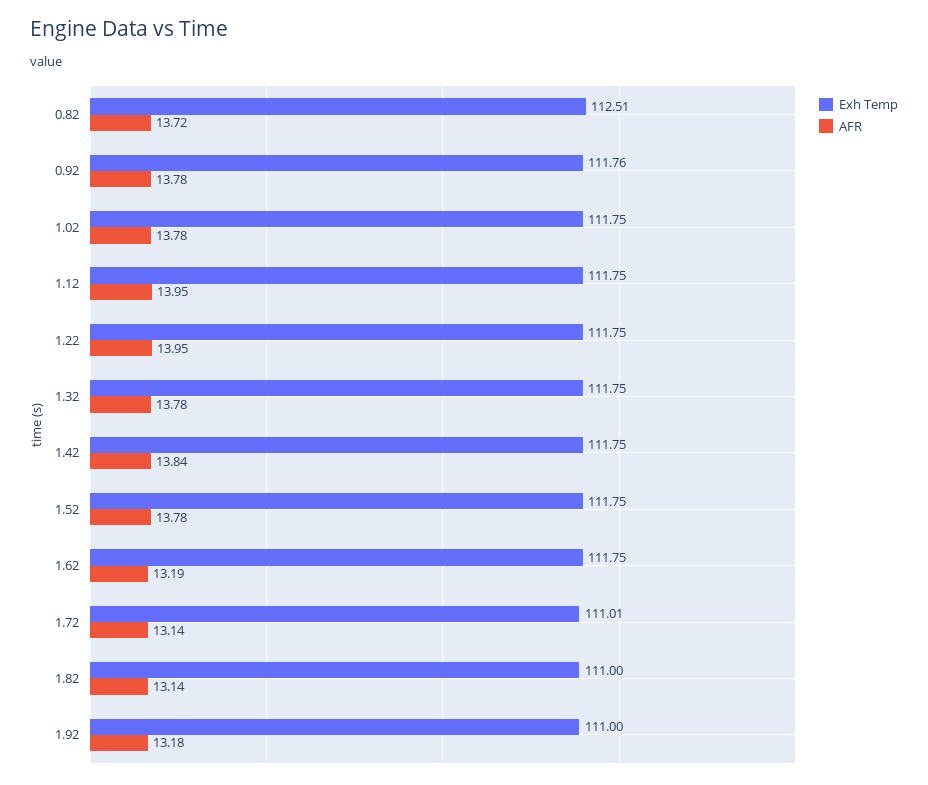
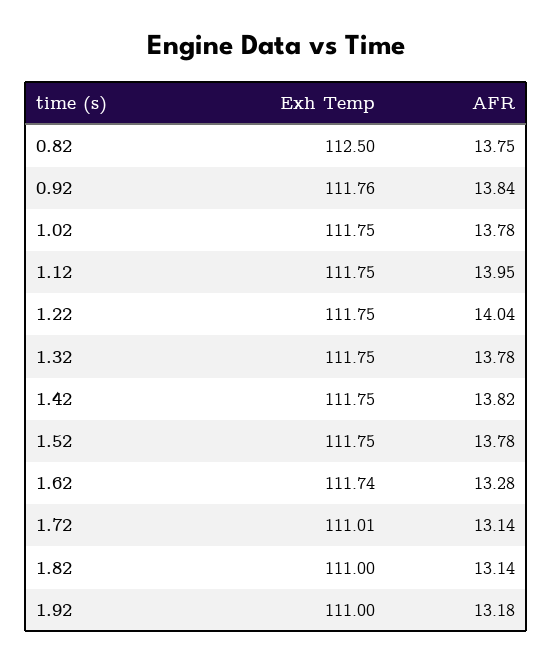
Exh Temp, 0.82: 112.51 -> 112.5
AFR, 0.82: 13.72 -> 13.75
AFR, 0.92: 13.78 -> 13.84
AFR, 1.22: 13.95 -> 14.04
AFR, 1.42: 13.84 -> 13.82
Exh Temp, 1.62: 111.75 -> 111.74
AFR, 1.62: 13.19 -> 13.28

